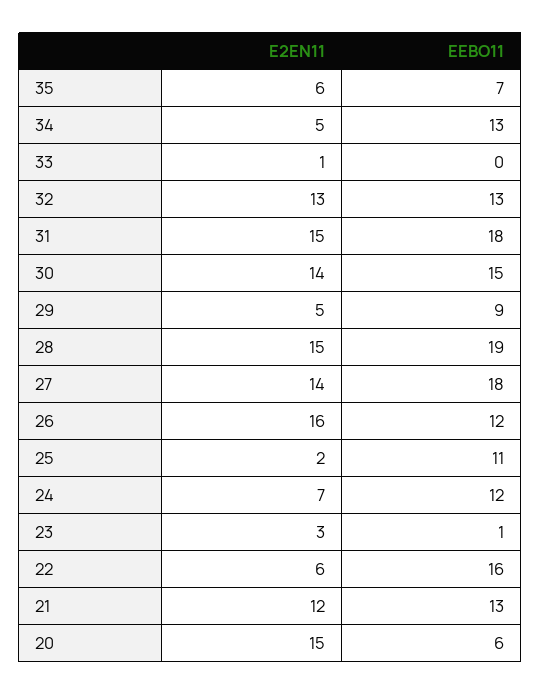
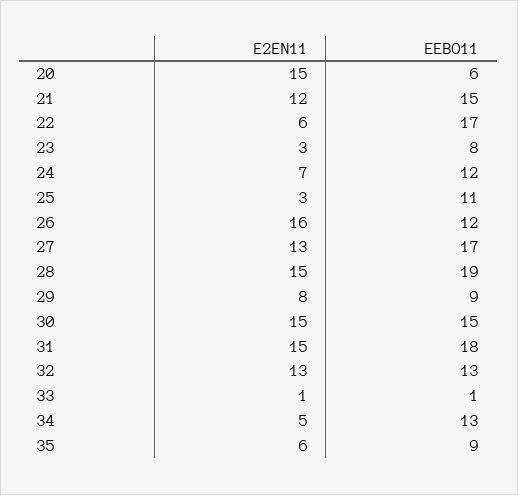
EEBO11, 35: 7 -> 9
EEBO11, 33: 0 -> 1
E2EN11, 30: 14 -> 15
E2EN11, 29: 5 -> 8
E2EN11, 27: 14 -> 13
EEBO11, 27: 18 -> 17
E2EN11, 25: 2 -> 3
EEBO11, 23: 1 -> 8
EEBO11, 22: 16 -> 17
EEBO11, 21: 13 -> 15

